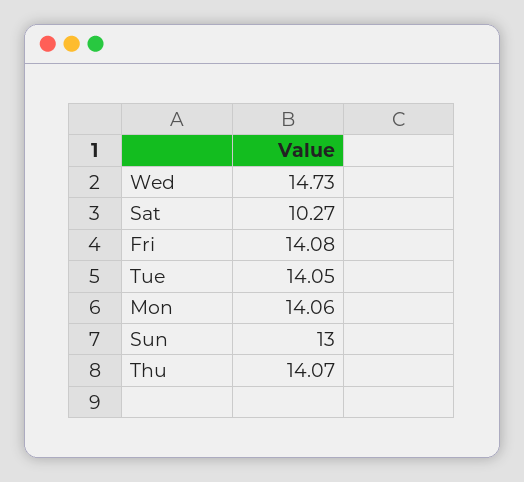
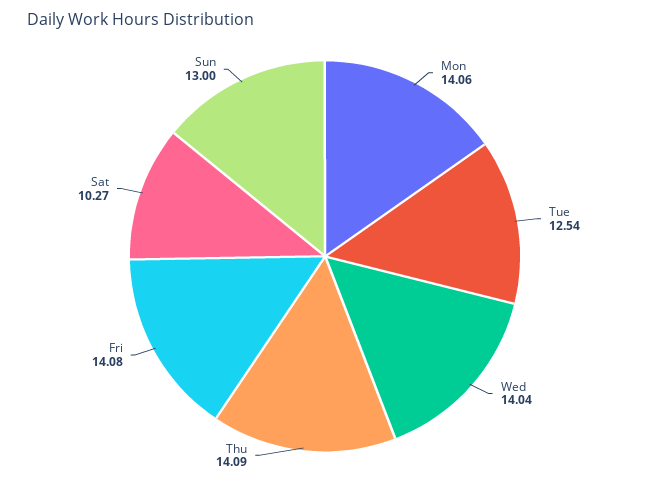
Wed: 14.73 -> 14.04
Tue: 14.05 -> 12.54
Thu: 14.07 -> 14.09

